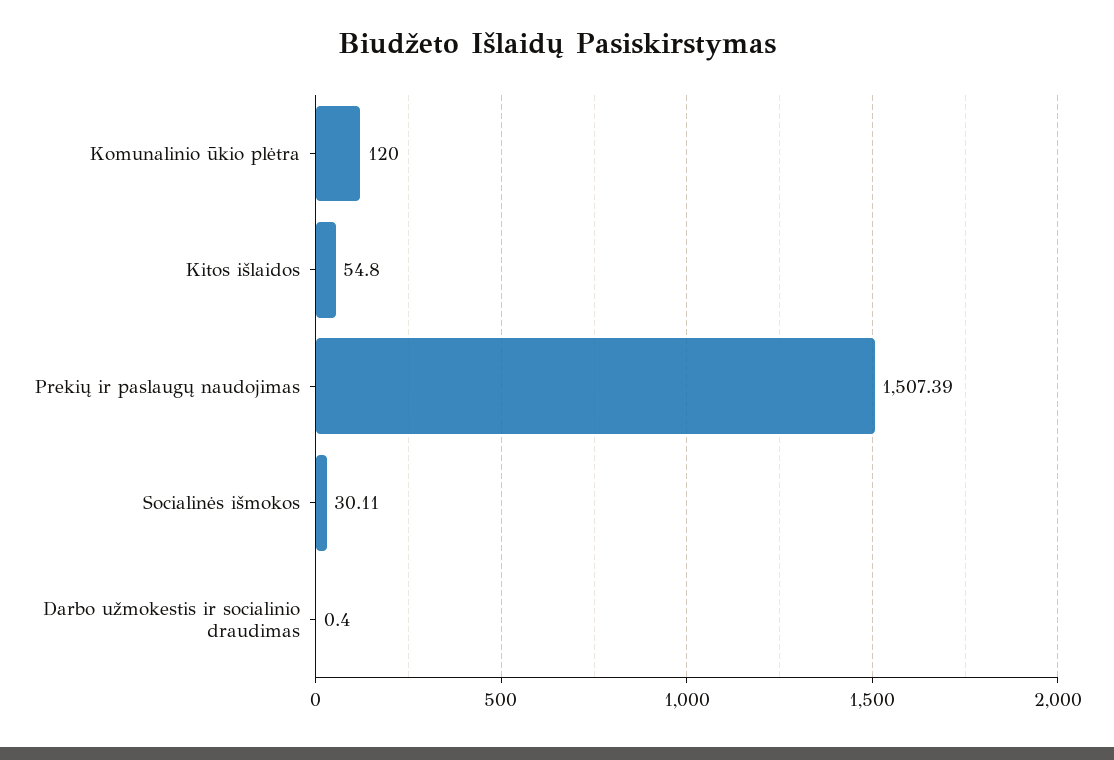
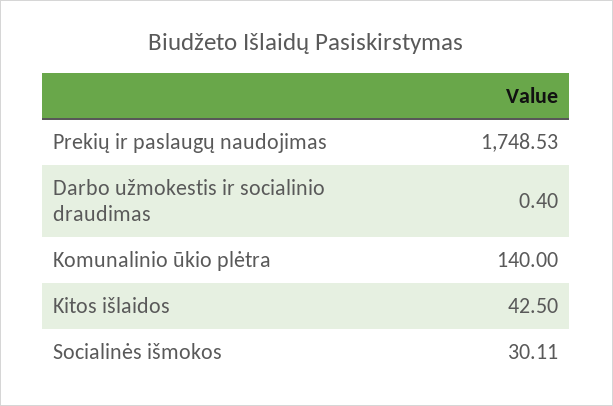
Komunalinio ūkio plėtra: 120 -> 140
Kitos išlaidos: 54.8 -> 42.5
Prekių ir paslaugų naudojimas: 1507.39 -> 1748.53

